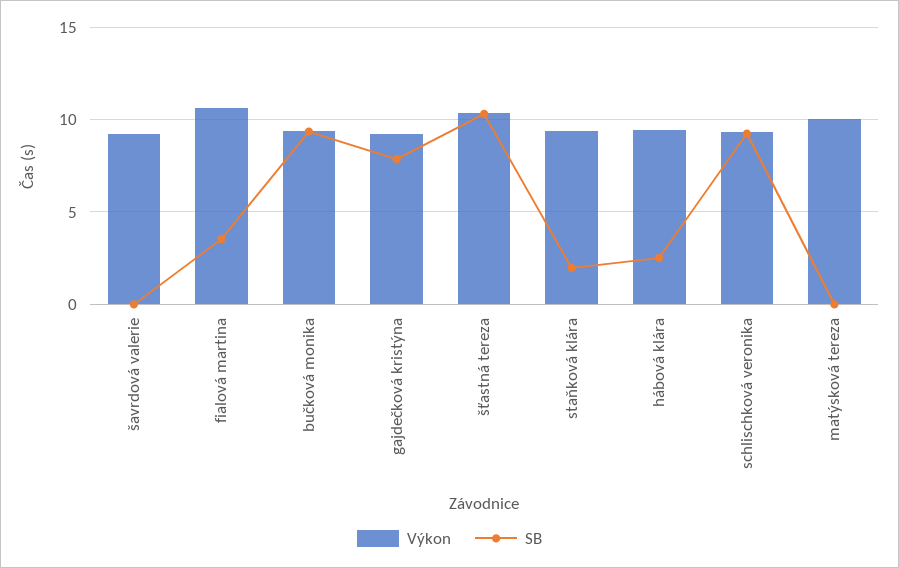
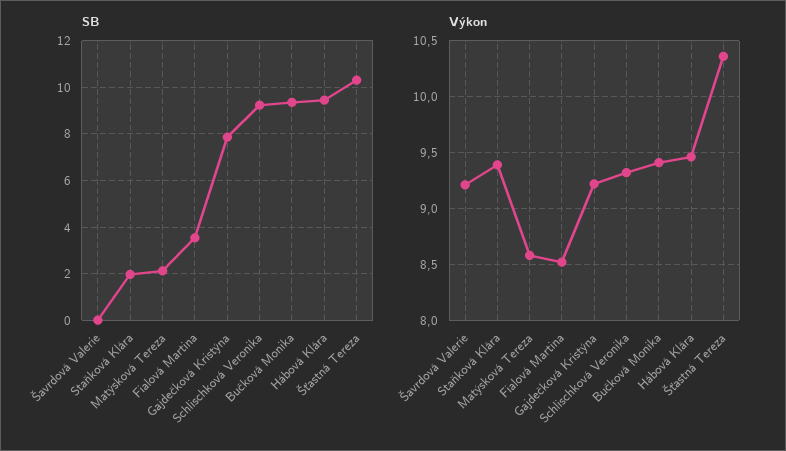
Výkon, fialová martina: 10.5 -> 8.5
SB, hábová klára: 2.5 -> 9.5
Výkon, matýsková tereza: 10 -> 8.6
SB, matýsková tereza: 0 -> 2

